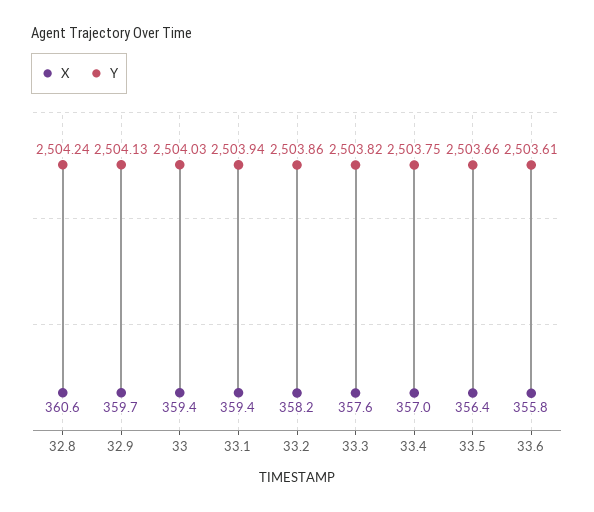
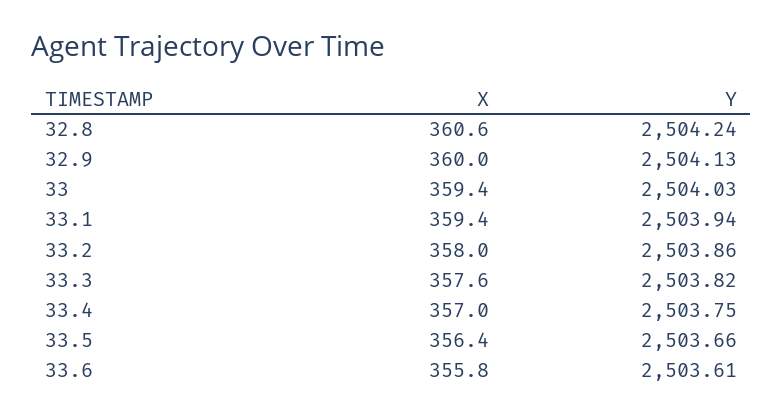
X, 32.9: 359.7 -> 360
X, 33.2: 358.2 -> 358

